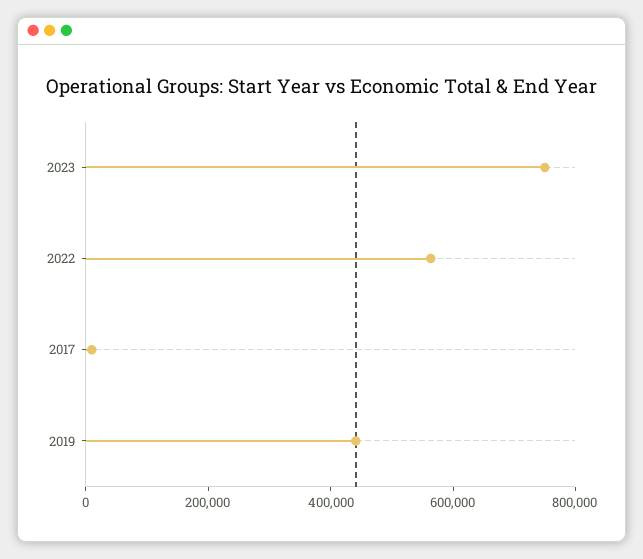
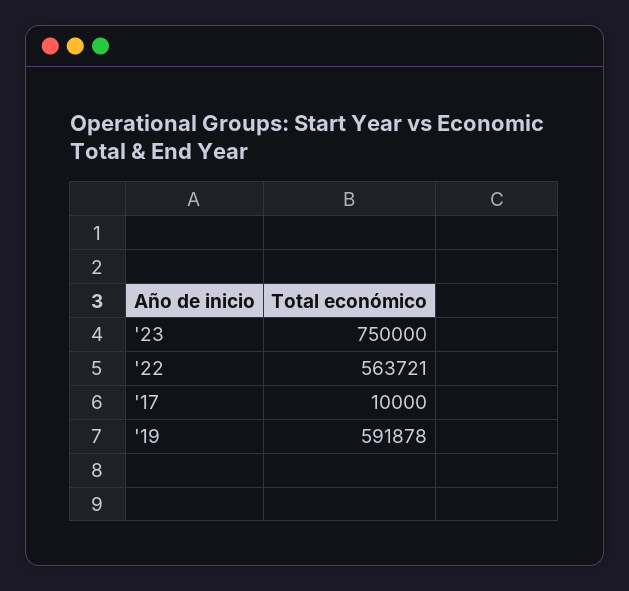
2019: 450000 -> 591878

